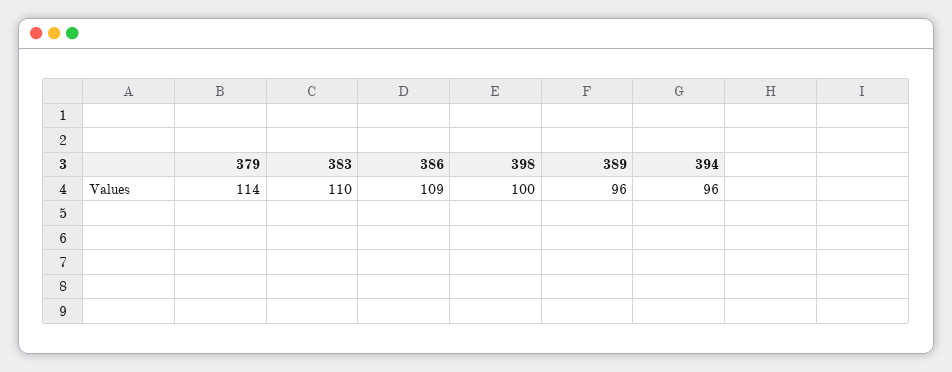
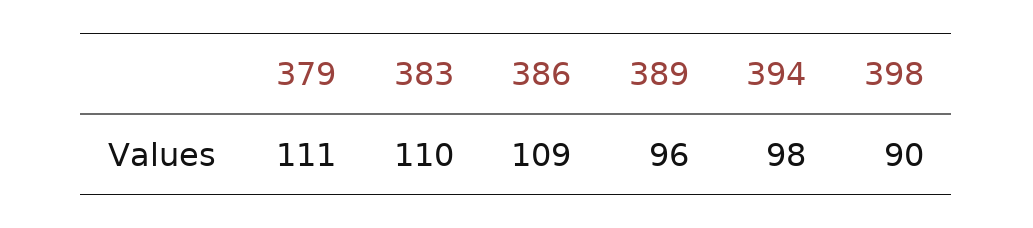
379: 114 -> 111
398: 100 -> 90
394: 96 -> 98

